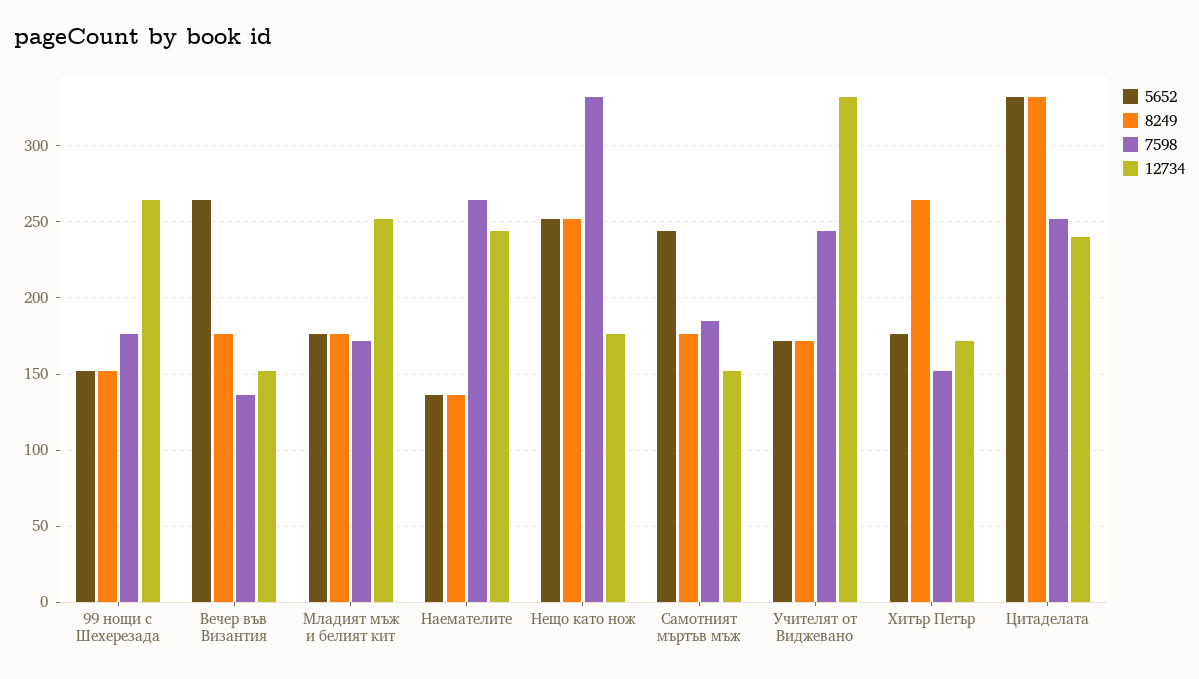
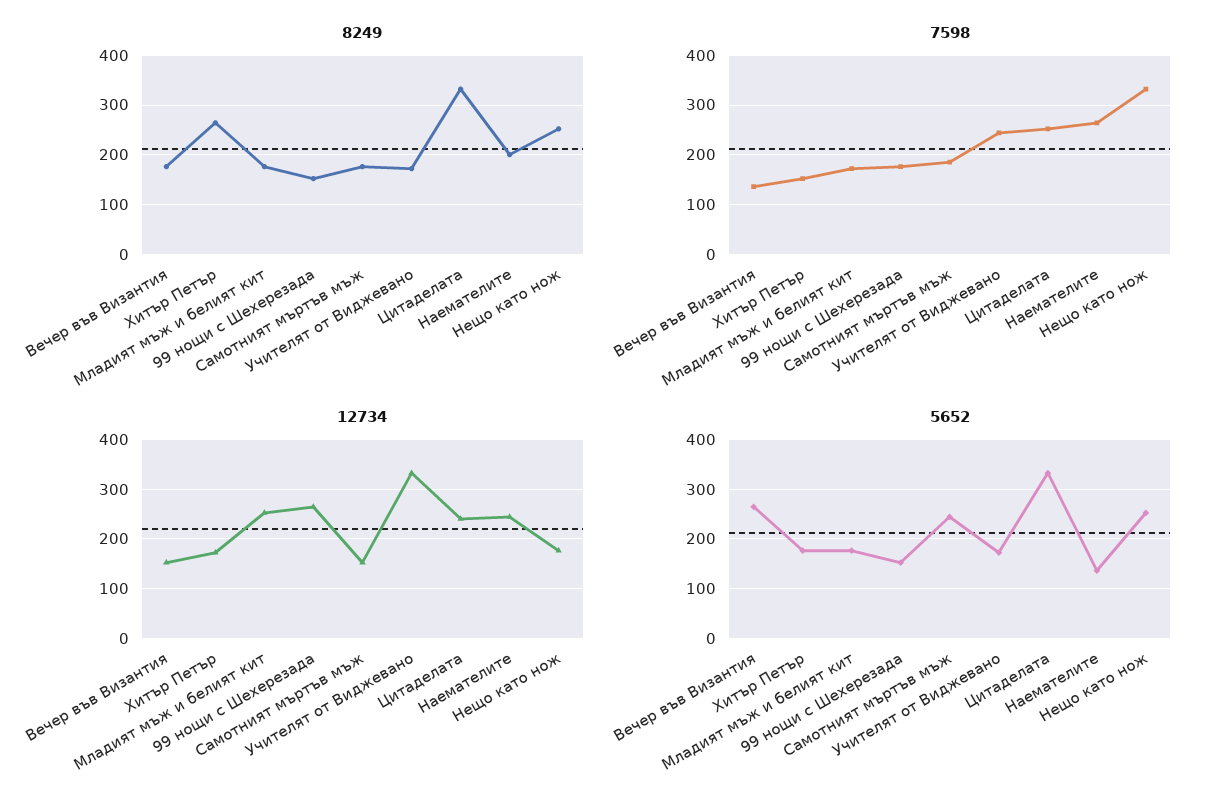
8249, Наемателите: 135 -> 200

